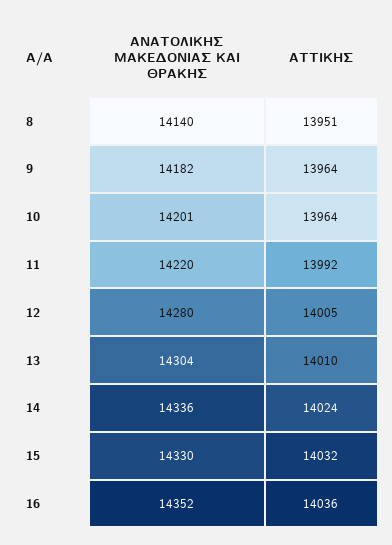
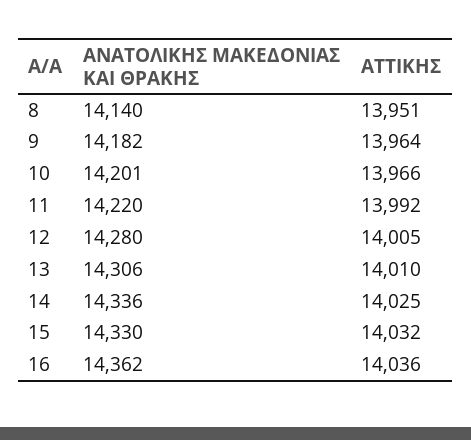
ΑΤΤΙΚΗΣ, 10: 13964 -> 13966
ΑΝΑΤΟΛΙΚΗΣ ΜΑΚΕΔΟΝΙΑΣ ΚΑΙ ΘΡΑΚΗΣ, 13: 14304 -> 14306
ΑΤΤΙΚΗΣ, 14: 14024 -> 14025
ΑΝΑΤΟΛΙΚΗΣ ΜΑΚΕΔΟΝΙΑΣ ΚΑΙ ΘΡΑΚΗΣ, 16: 14352 -> 14362

